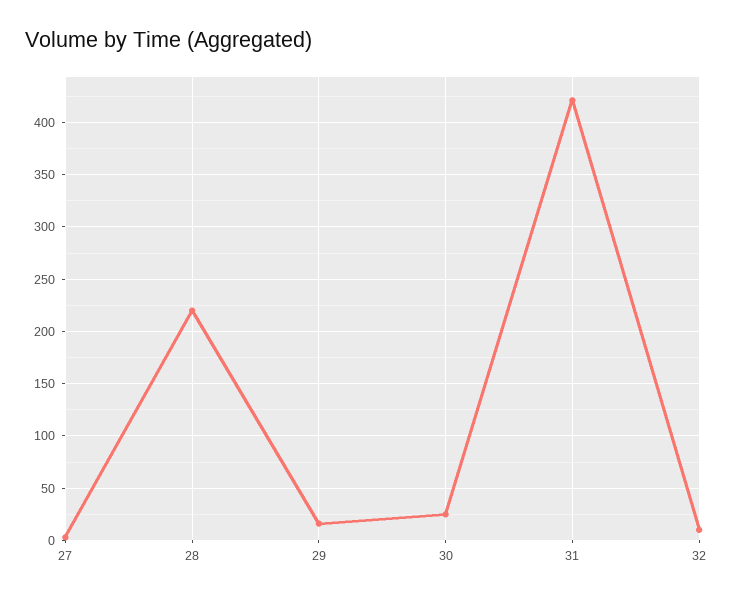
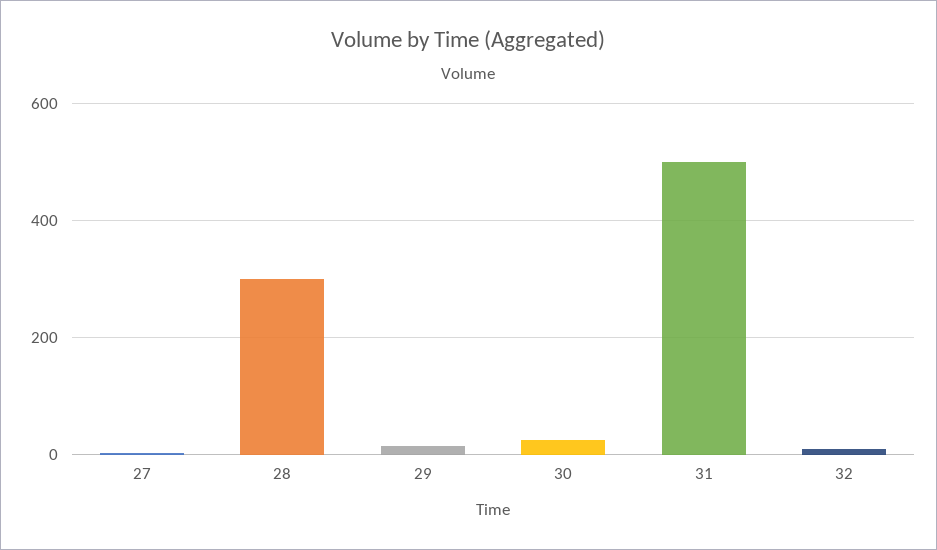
28: 220 -> 300
31: 420 -> 500

